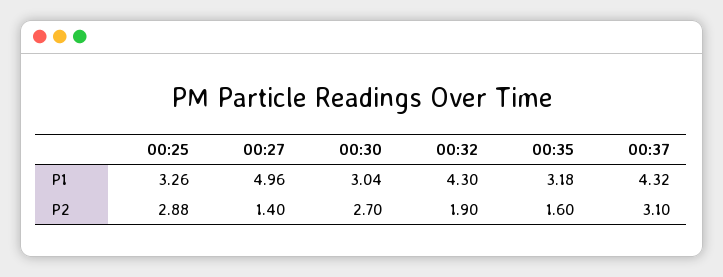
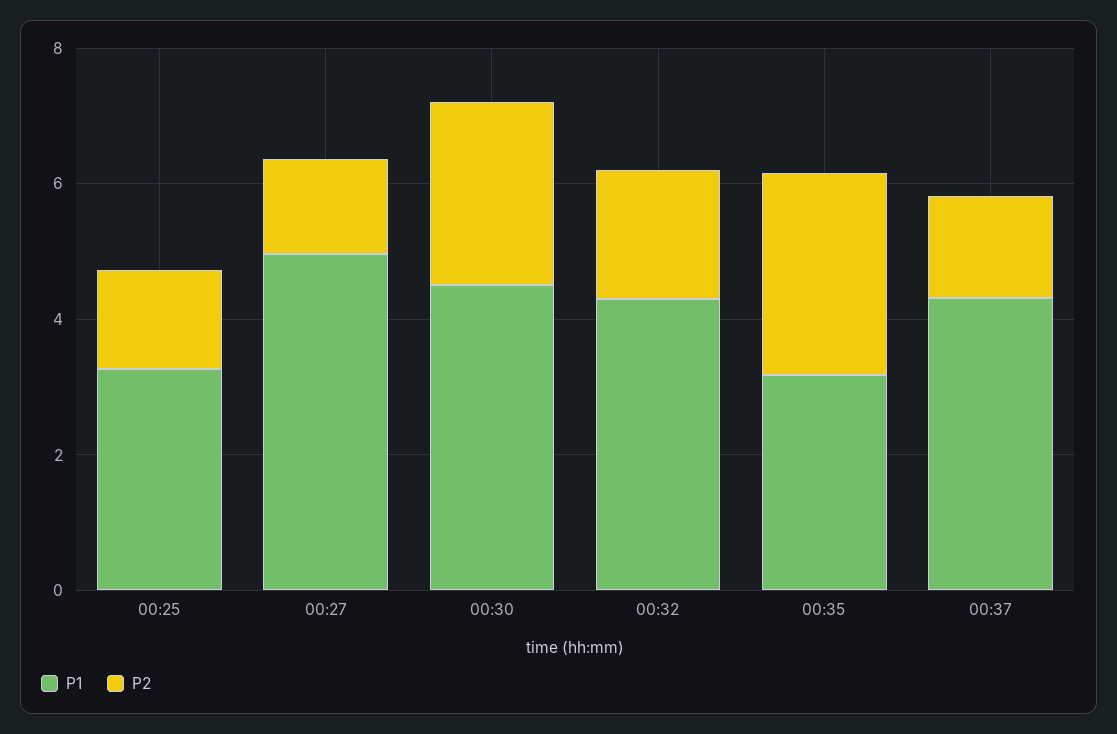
P1, 00:30: 3.04 -> 4.5
P2, 00:25: 2.88 -> 1.5
P2, 00:35: 1.6 -> 3
P2, 00:37: 3.1 -> 1.5

